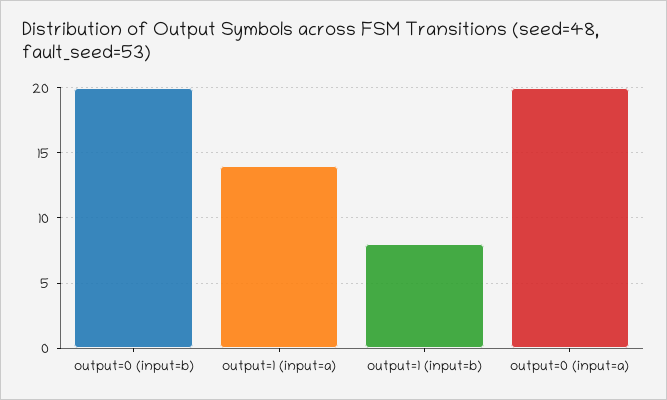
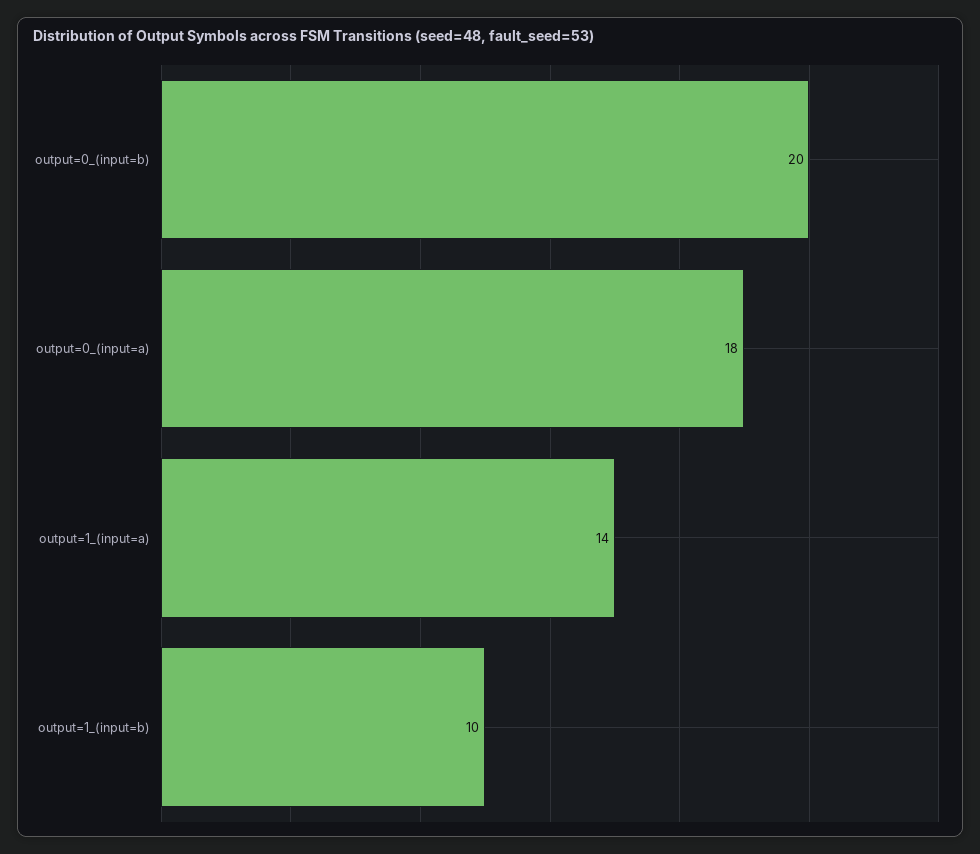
output=1 (input=b): 8 -> 10
output=0 (input=a): 20 -> 18

